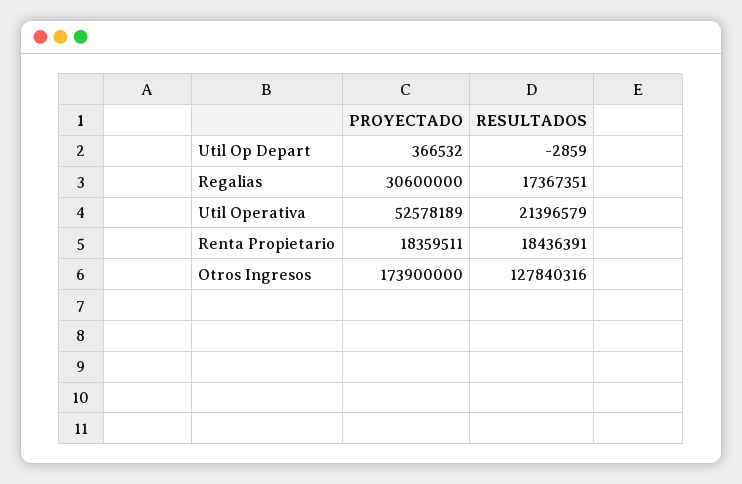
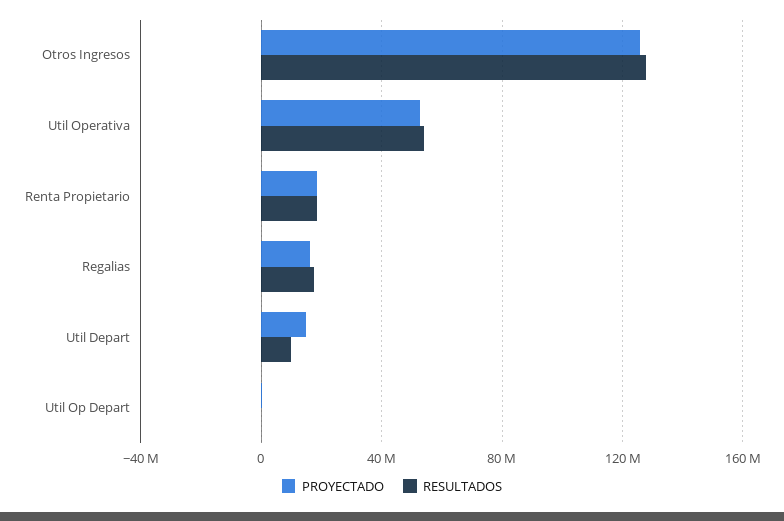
PROYECTADO, Regalias: 30600000 -> 15000000
RESULTADOS, Util Operativa: 21396579 -> 55000000
PROYECTADO, Otros Ingresos: 173900000 -> 125000000
PROYECTADO, Util Depart: none -> 15000000
RESULTADOS, Util Depart: none -> 10000000

